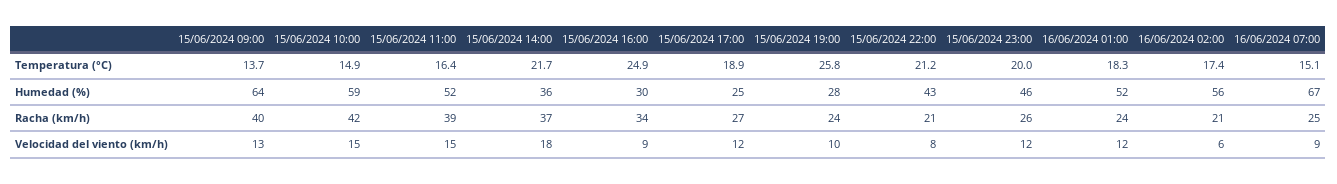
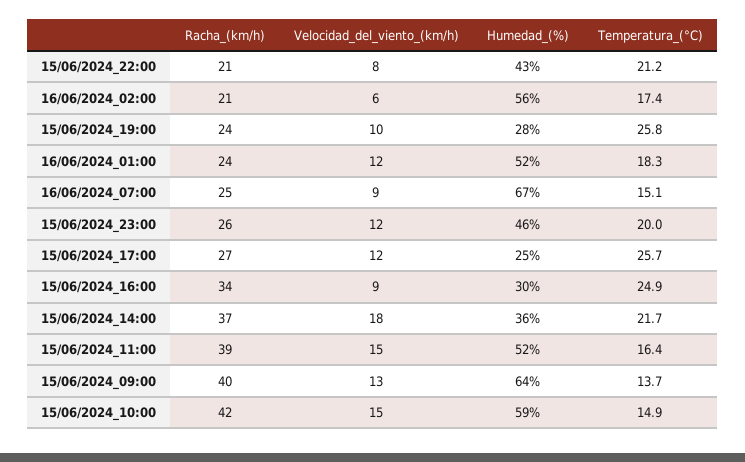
15/06/2024 17:00, Temperatura (°C): 18.9 -> 25.7

